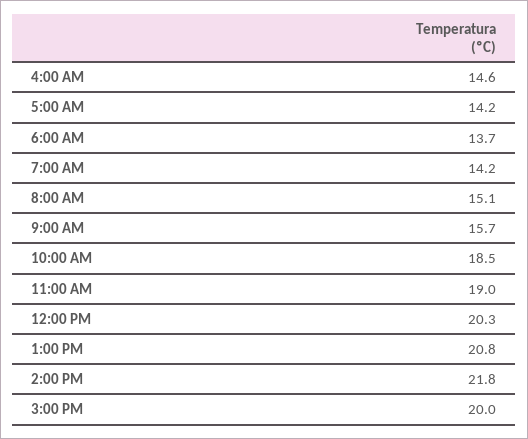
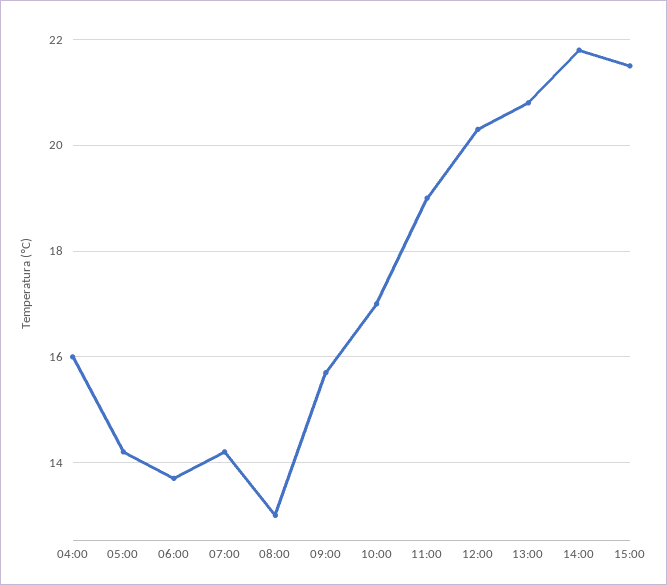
4:00 AM: 14.6 -> 16
8:00 AM: 15.1 -> 13
10:00 AM: 18.5 -> 17
3:00 PM: 20 -> 21.5

